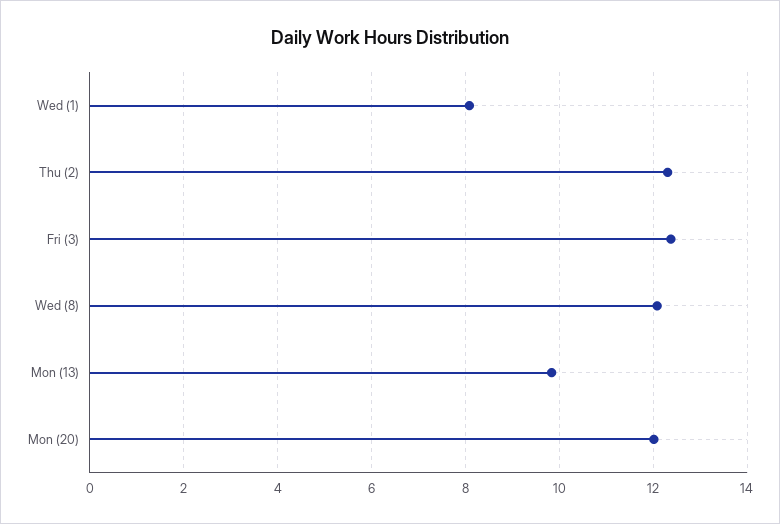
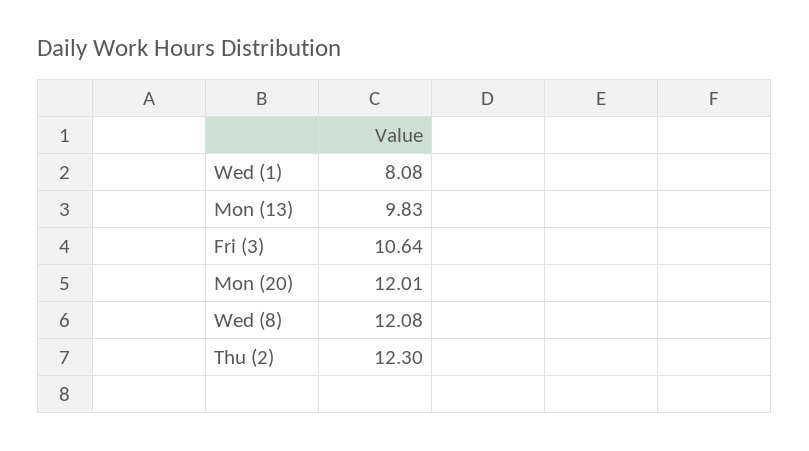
Fri (3): 12.4 -> 10.64

